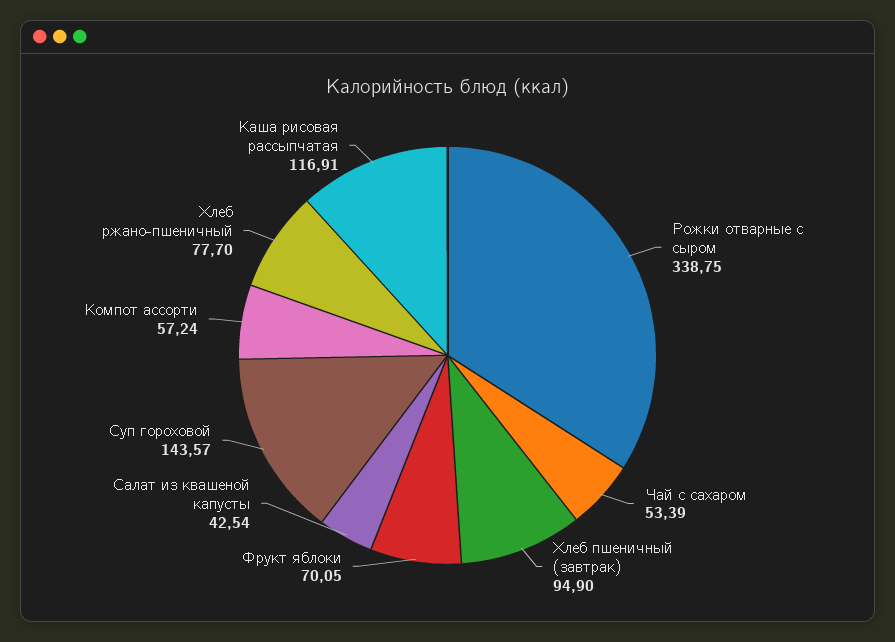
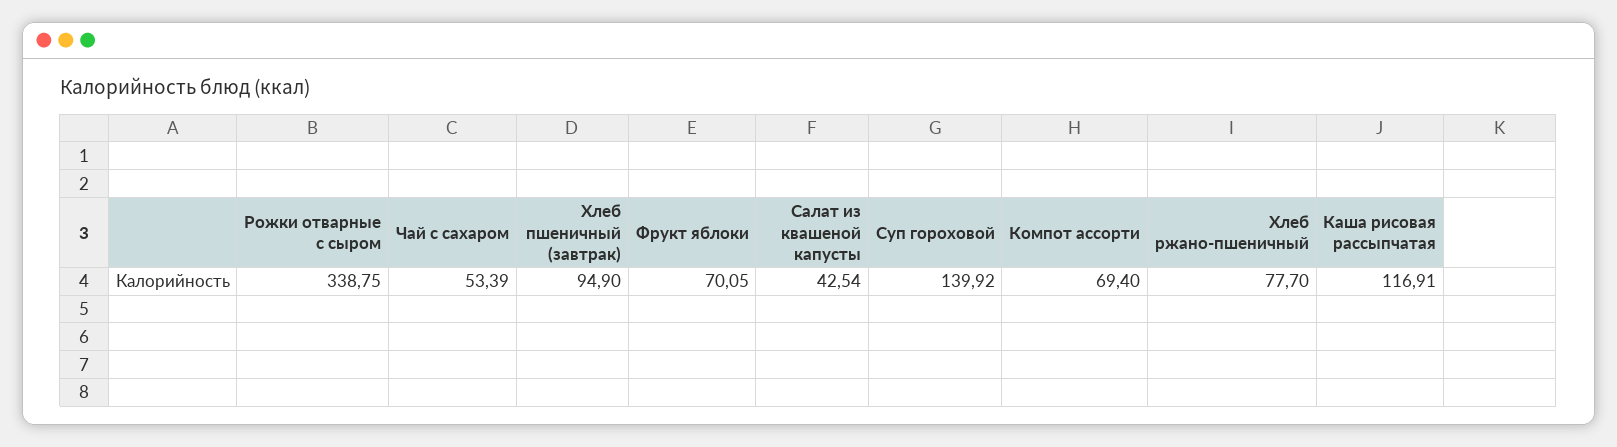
Суп гороховой: 143.57 -> 139.92
Компот ассорти: 57.24 -> 69.4

